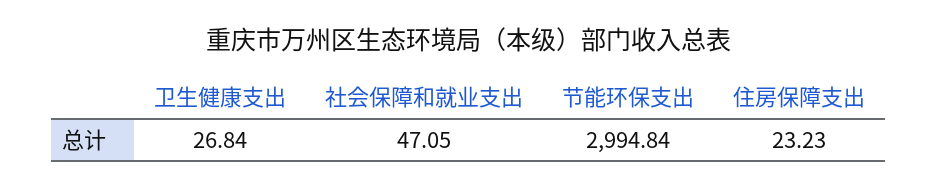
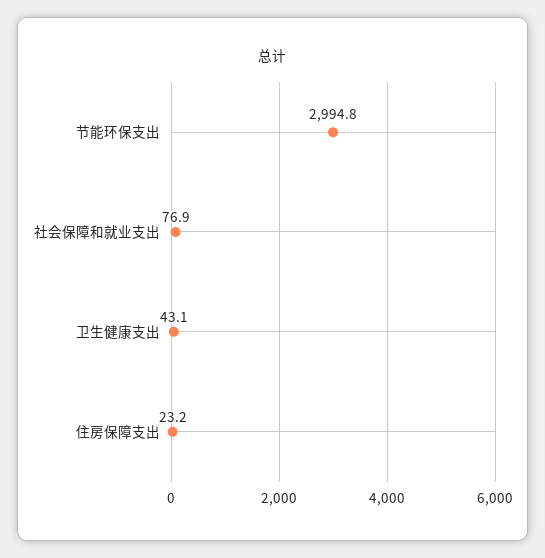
卫生健康支出: 26.84 -> 43.1
社会保障和就业支出: 47.05 -> 76.9

